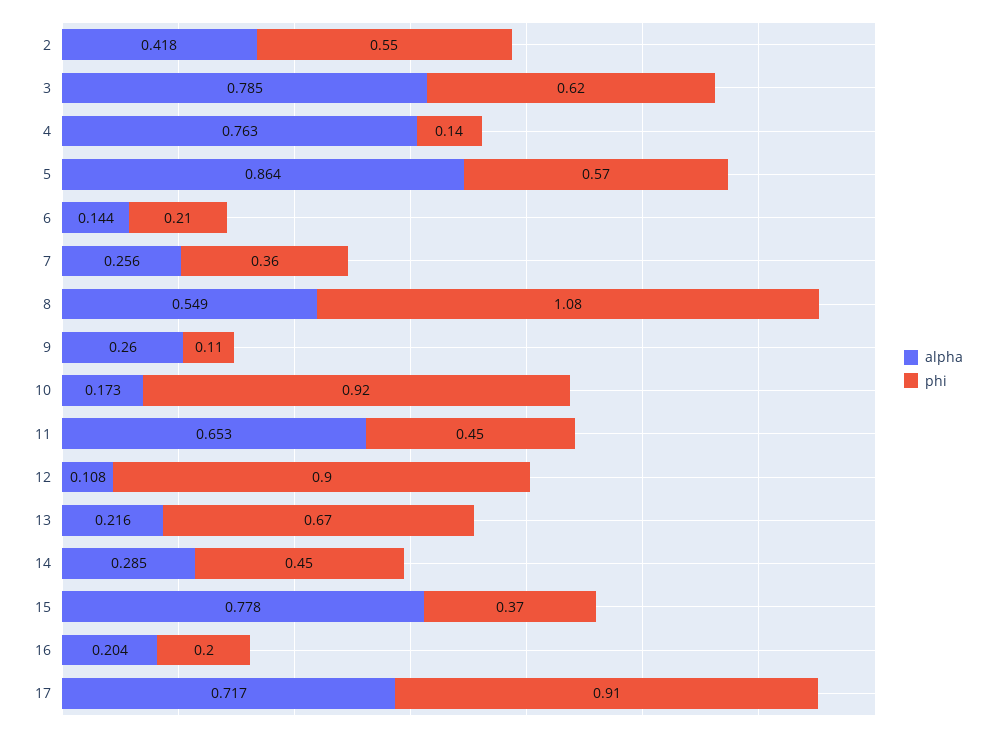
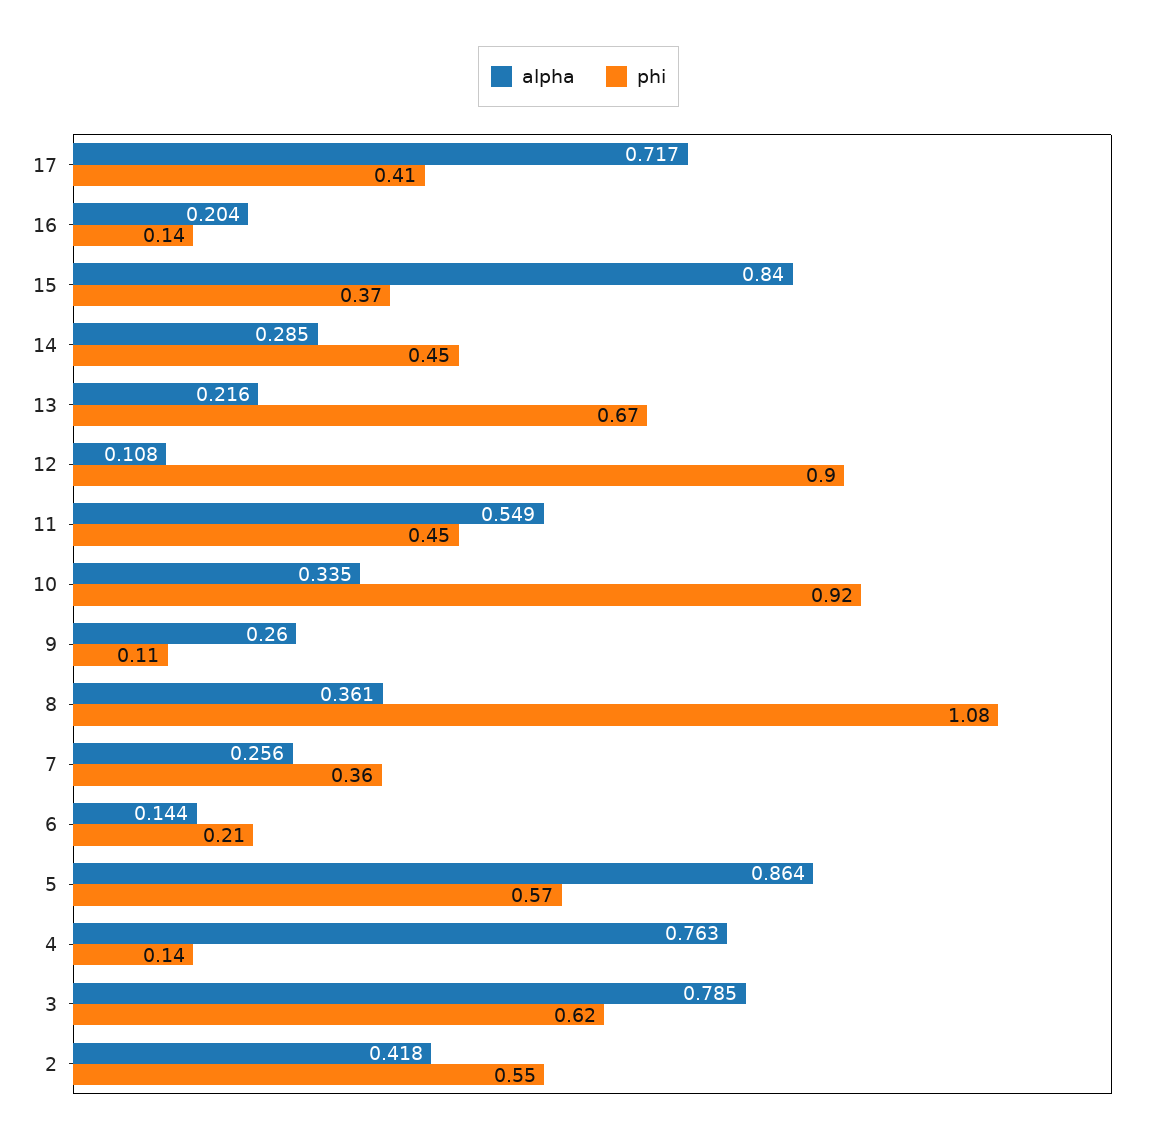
alpha, 8: 0.549 -> 0.361
alpha, 10: 0.173 -> 0.335
alpha, 11: 0.653 -> 0.549
alpha, 15: 0.778 -> 0.84
phi, 16: 0.2 -> 0.14
phi, 17: 0.91 -> 0.41

